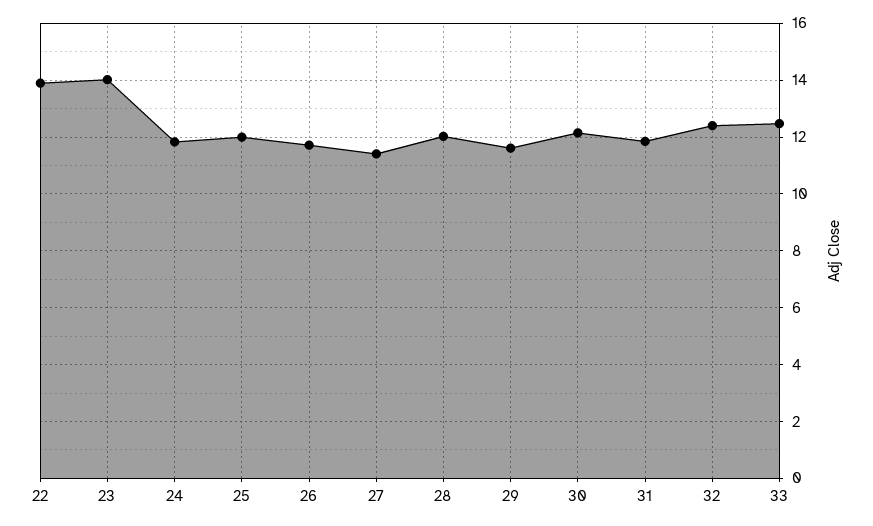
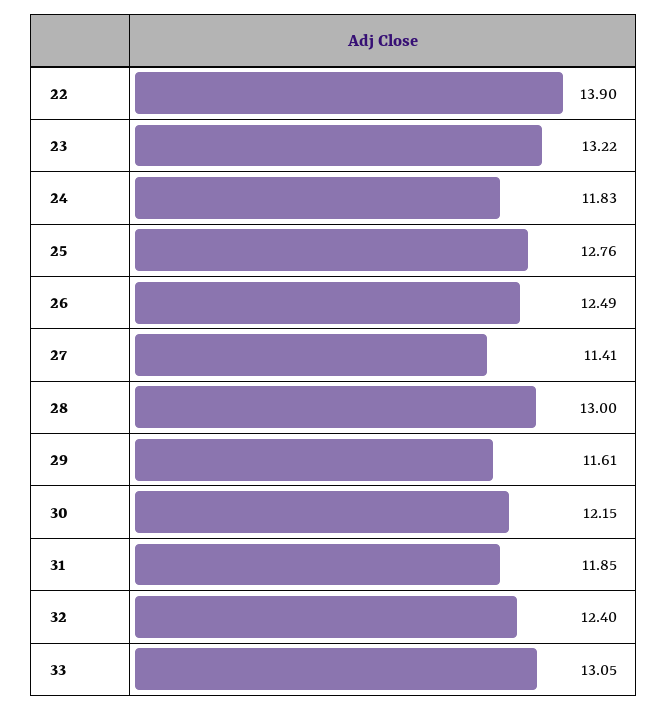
23: 14 -> 13.22
25: 12 -> 12.76
26: 11.75 -> 12.49
28: 12 -> 13
33: 12.5 -> 13.05

